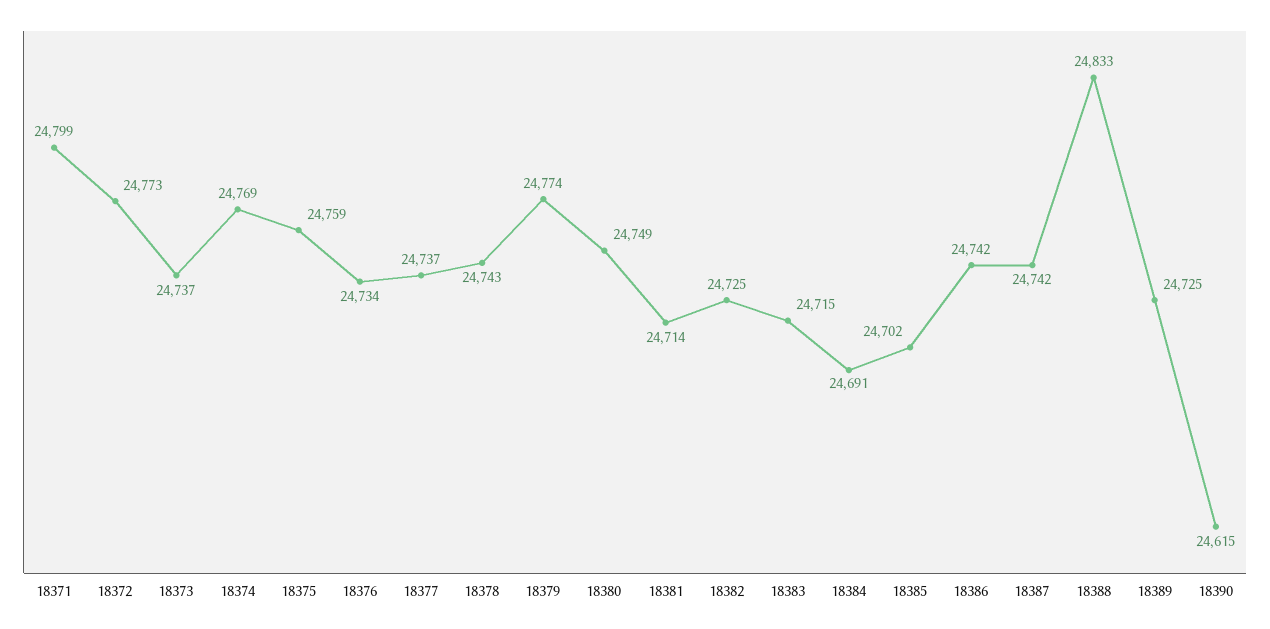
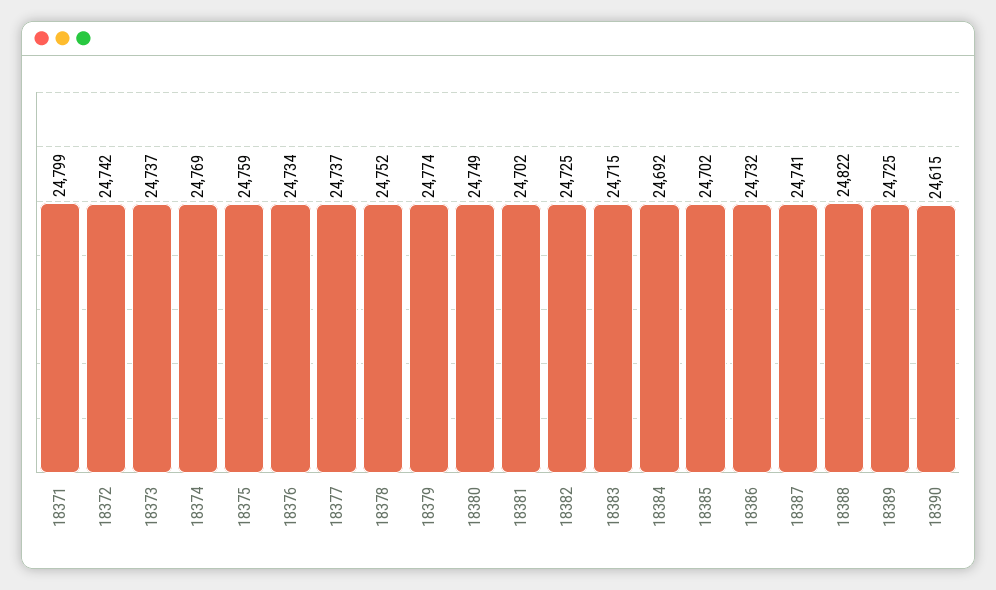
18372: 24773 -> 24742
18378: 24743 -> 24752
18381: 24714 -> 24702
18384: 24691 -> 24692
18386: 24742 -> 24732
18387: 24742 -> 24741
18388: 24833 -> 24822

